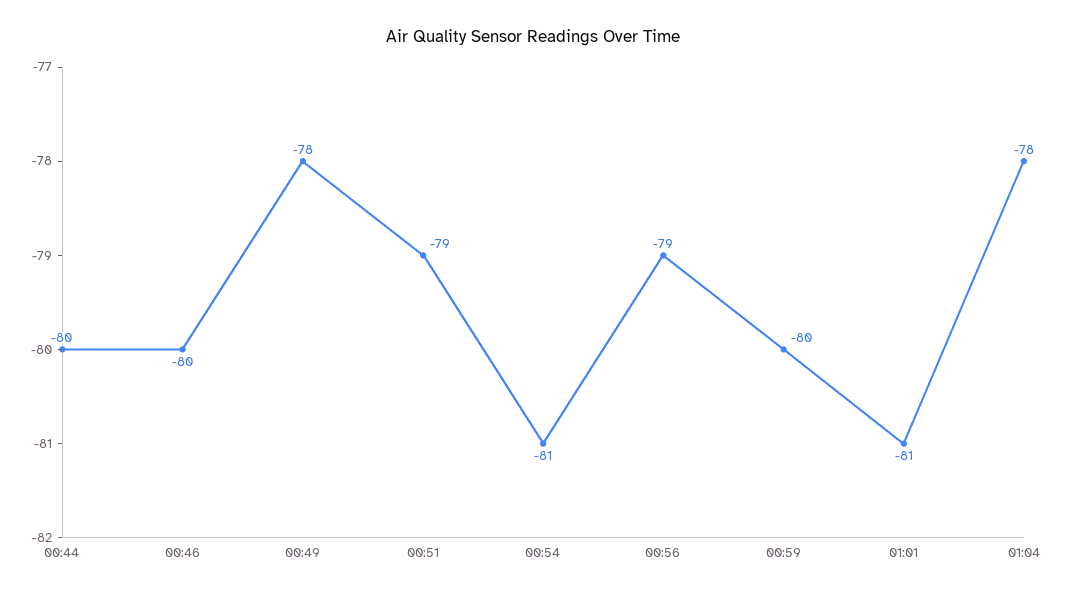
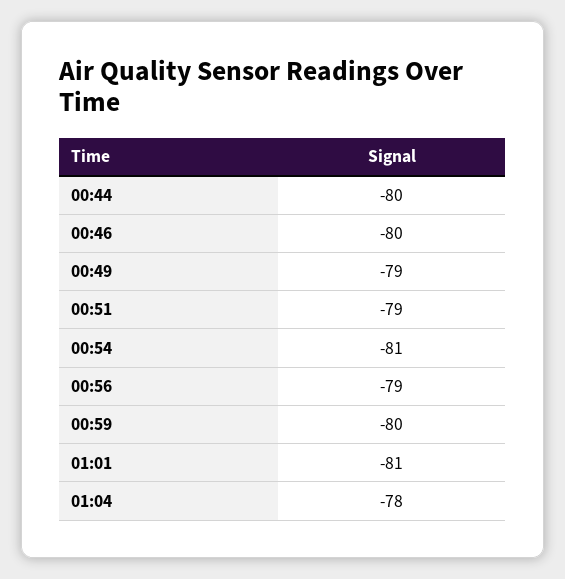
00:49: -78 -> -79

